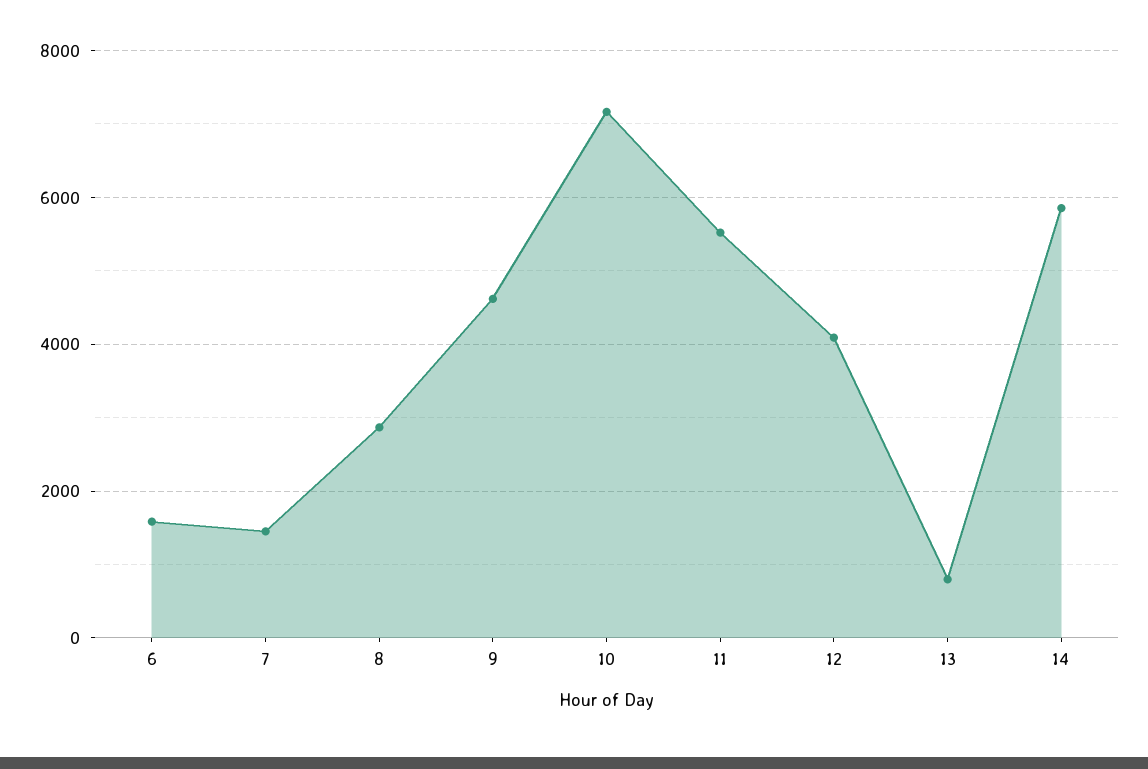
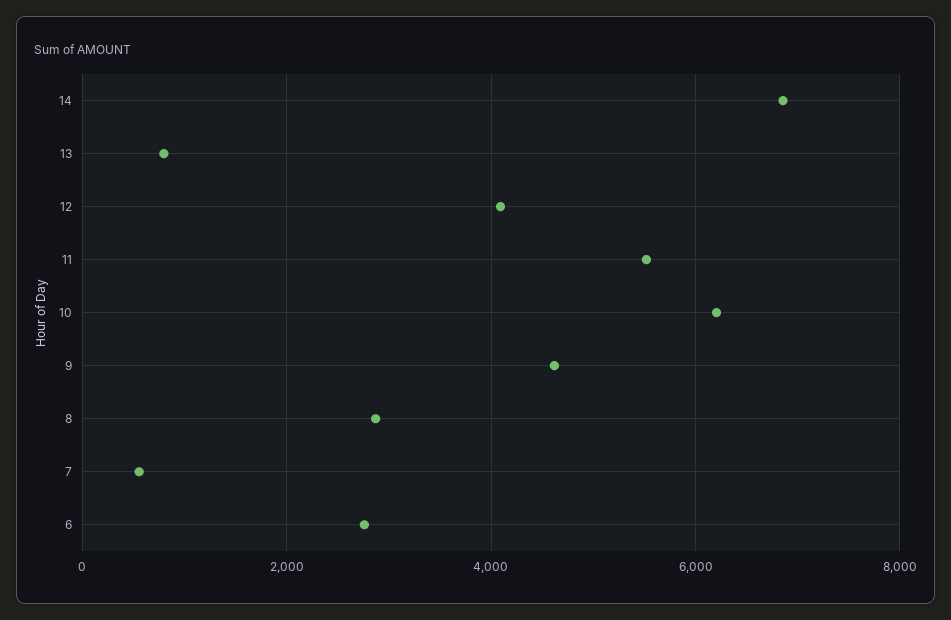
6: 1600 -> 2800
7: 1400 -> 600
10: 7200 -> 6200
14: 5800 -> 6800

